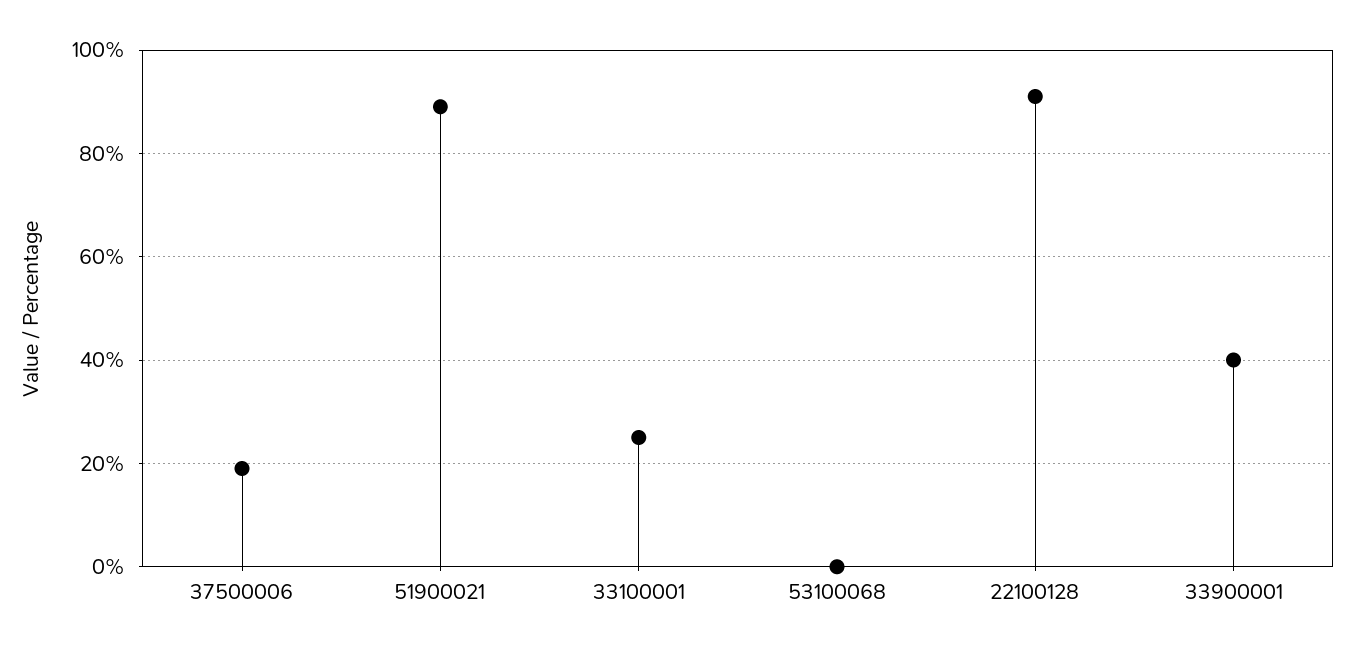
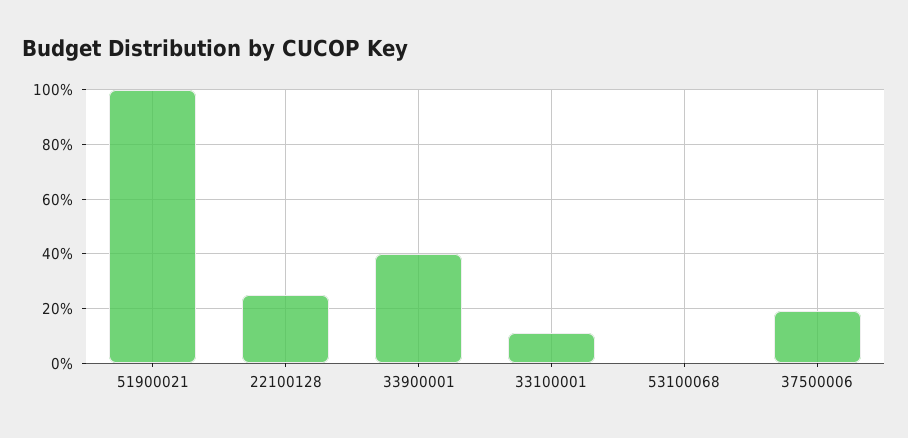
51900021: 90 -> 100
33100001: 25 -> 10
22100128: 90 -> 25

